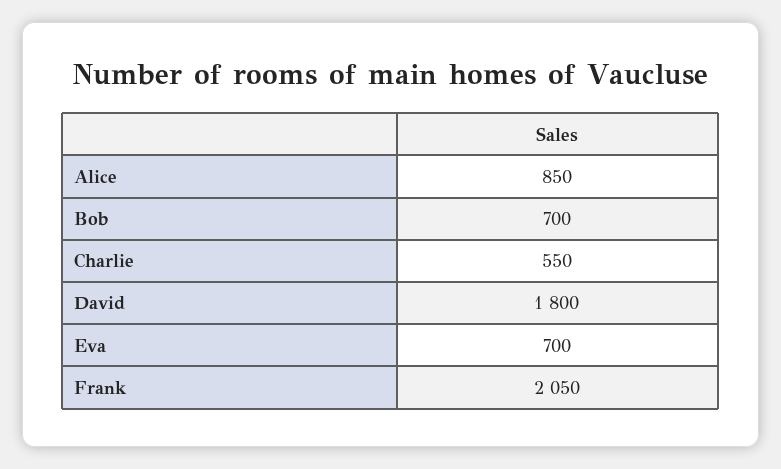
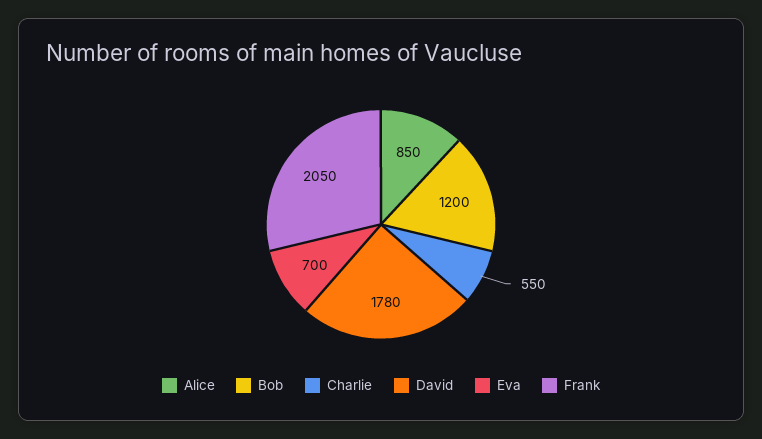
Bob: 700 -> 1200
David: 1800 -> 1780

